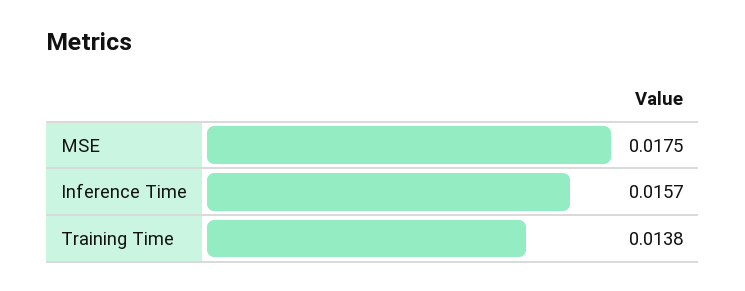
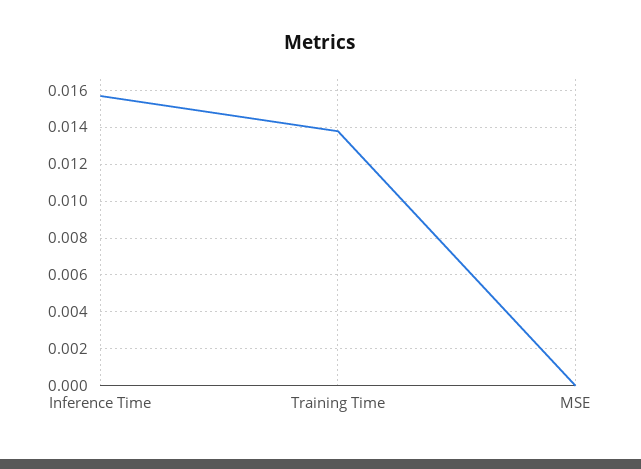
MSE: 0.0175 -> 0

